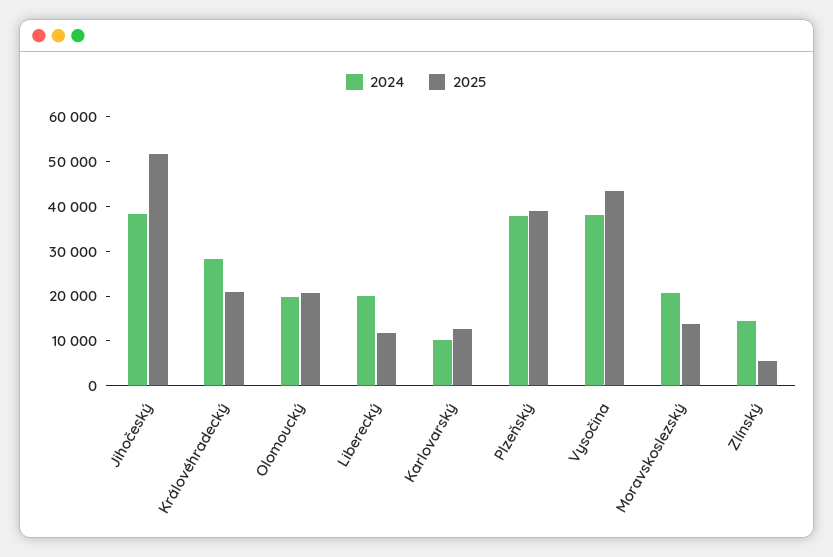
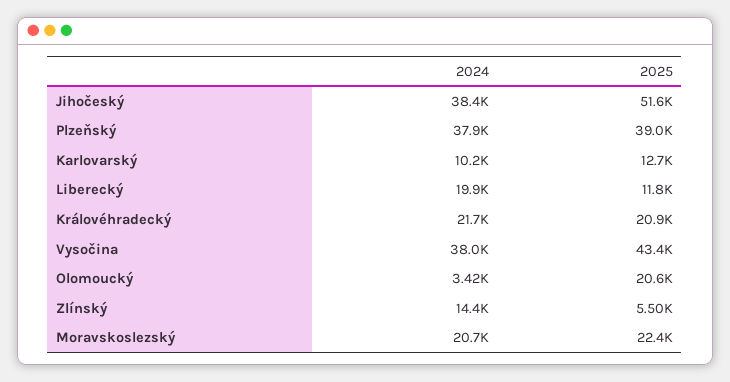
2024, Královéhradecký: 28000 -> 21700
2024, Olomoucký: 20000 -> 3420
2025, Moravskoslezský: 14000 -> 22400

